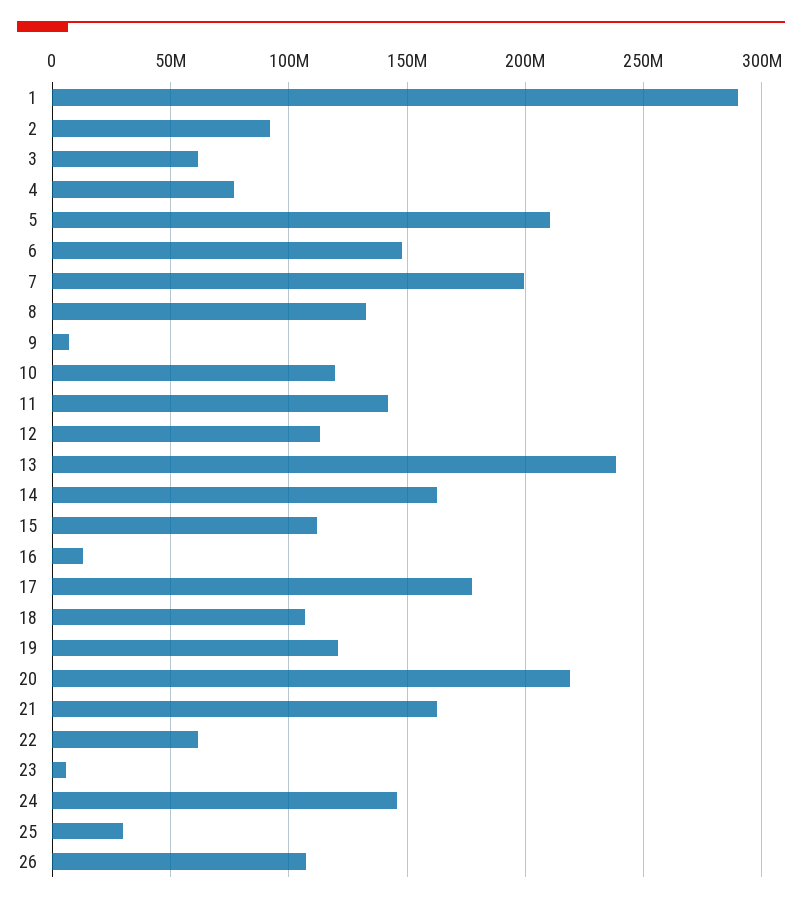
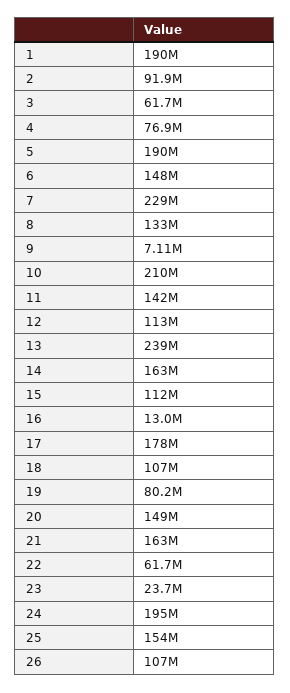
1: 290000000 -> 190000000
5: 210000000 -> 190000000
7: 200000000 -> 229000000
10: 120000000 -> 210000000
19: 120000000 -> 80200000
20: 220000000 -> 149000000
23: 5000000 -> 23700000
24: 145000000 -> 195000000
25: 30000000 -> 154000000

